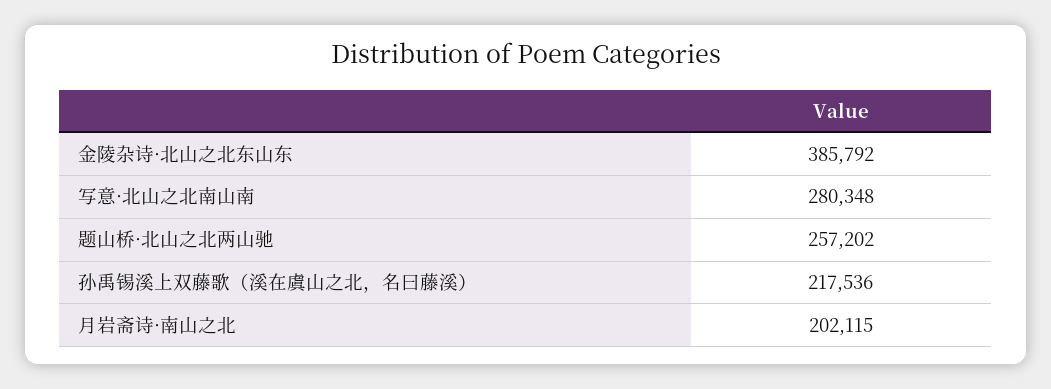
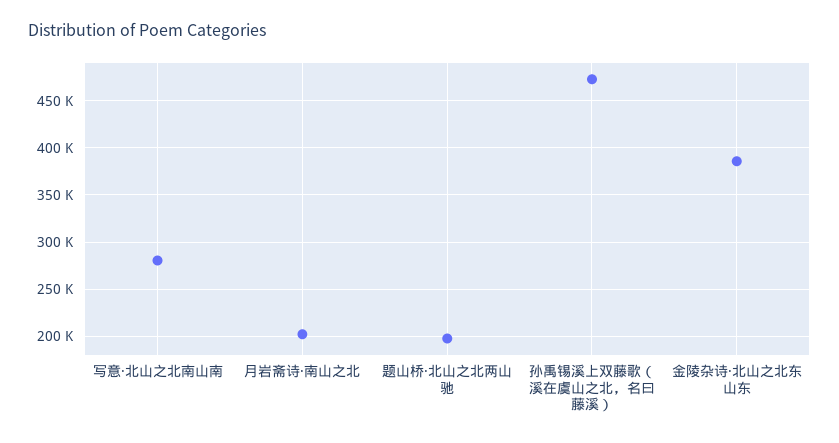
题山桥·北山之北两山驰: 257202 -> 200000
孙禹锡溪上双藤歌（溪在虞山之北，名曰藤溪）: 217536 -> 470000

